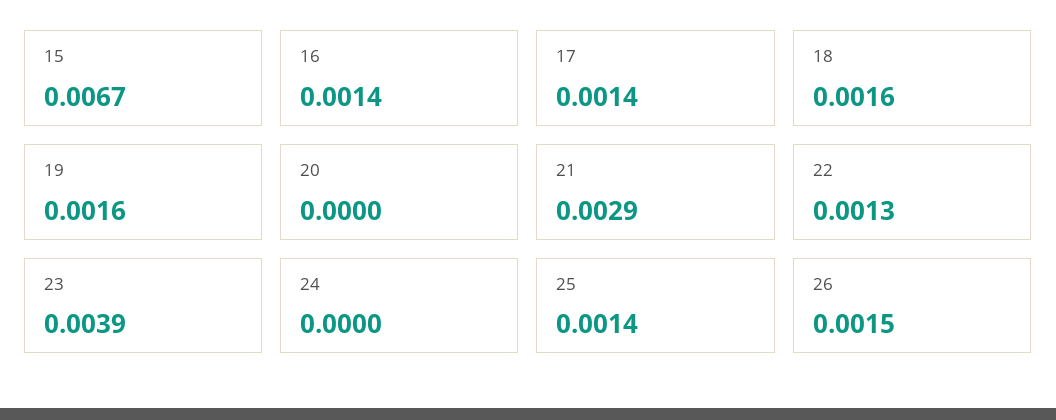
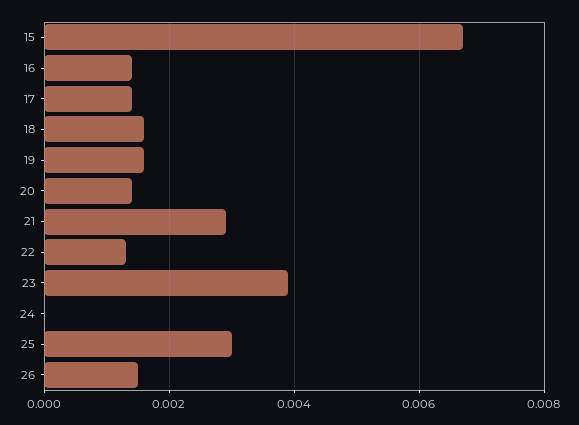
20: 0 -> 0.0015
25: 0.0014 -> 0.003

